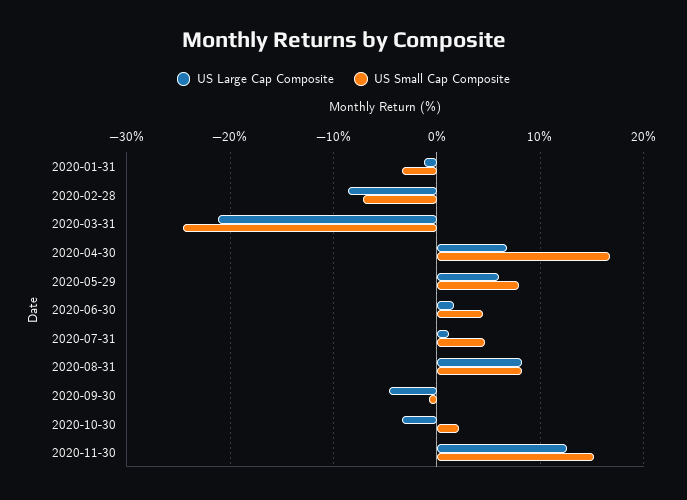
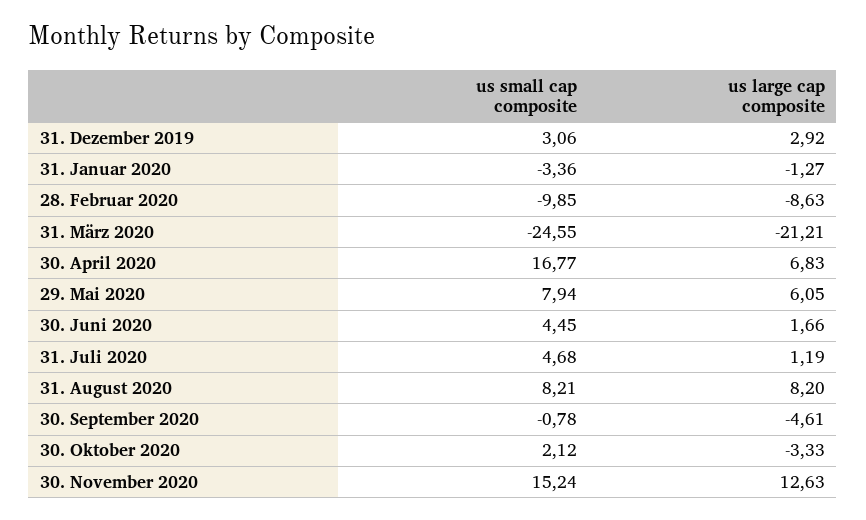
US Small Cap Composite, 2020-02-28: -7 -> -9.85
US Small Cap Composite, 31. Dezember 2019: none -> 3.06
US Large Cap Composite, 31. Dezember 2019: none -> 2.92

